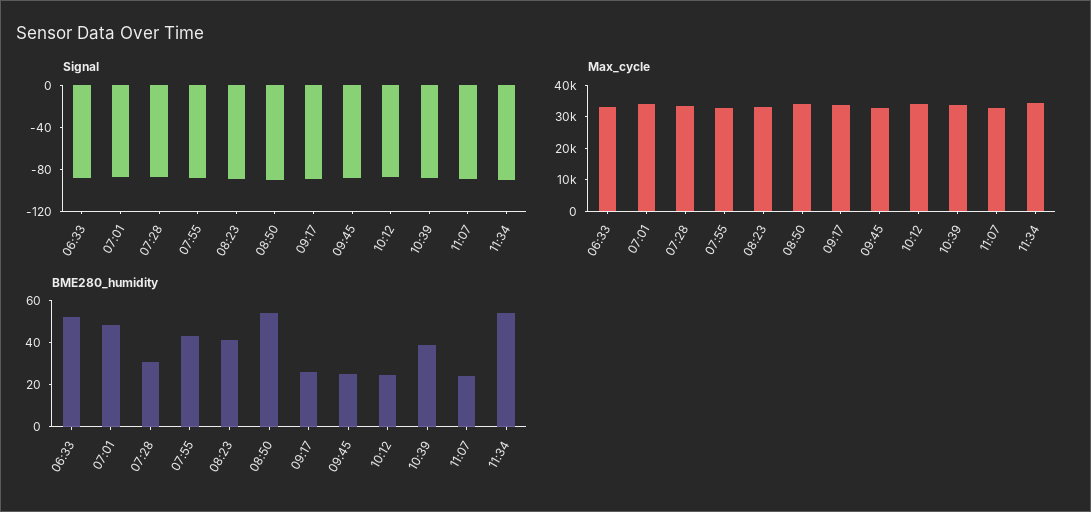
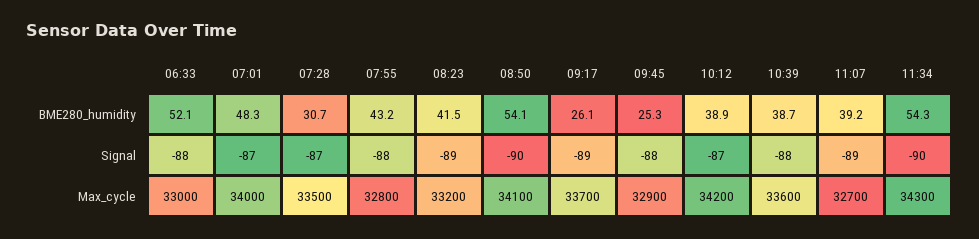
BME280_humidity, 10:12: 25 -> 38.9
BME280_humidity, 11:07: 25 -> 39.2

